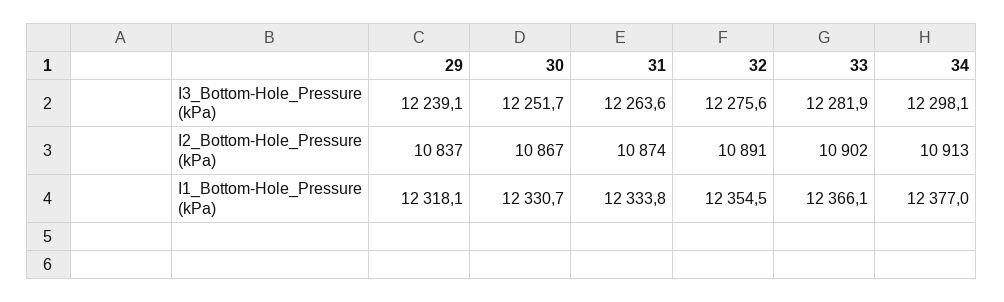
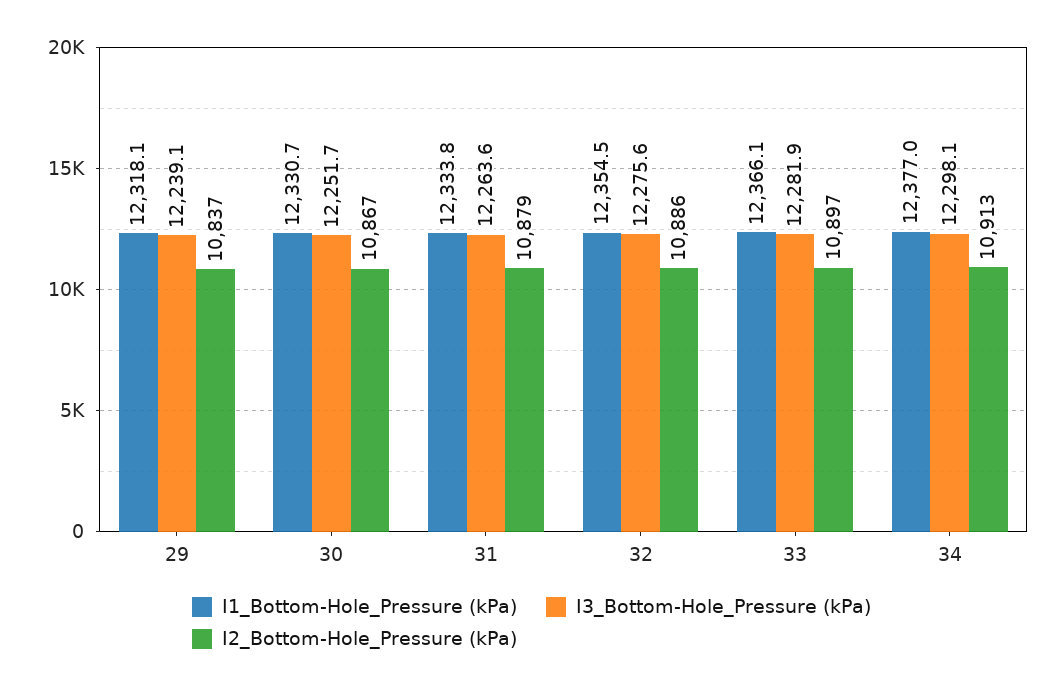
I2_Bottom-Hole_Pressure (kPa), 31: 10874 -> 10879
I2_Bottom-Hole_Pressure (kPa), 32: 10891 -> 10886
I2_Bottom-Hole_Pressure (kPa), 33: 10902 -> 10897

